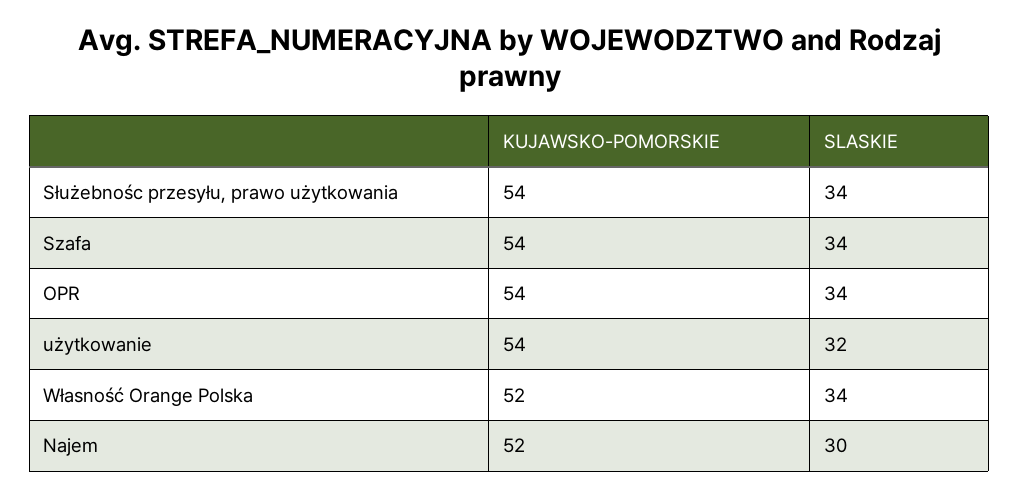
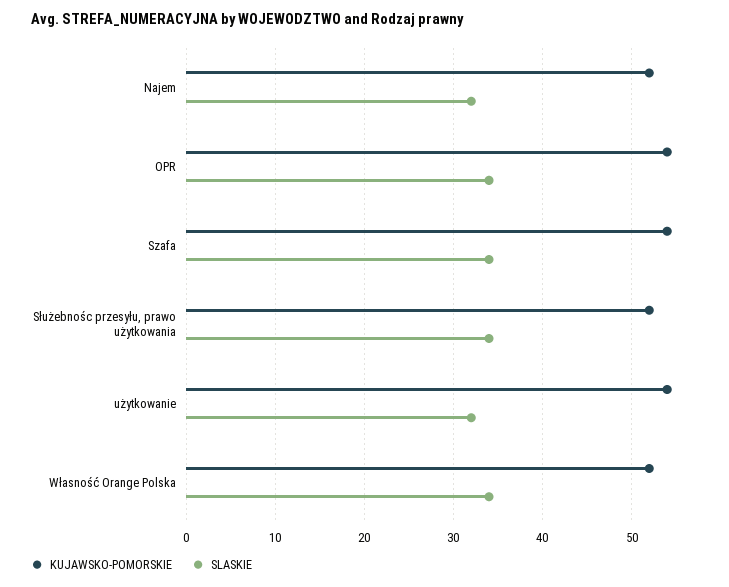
KUJAWSKO-POMORSKIE, Służebnośc przesyłu, prawo użytkowania: 54 -> 52
SLASKIE, Najem: 30 -> 32

